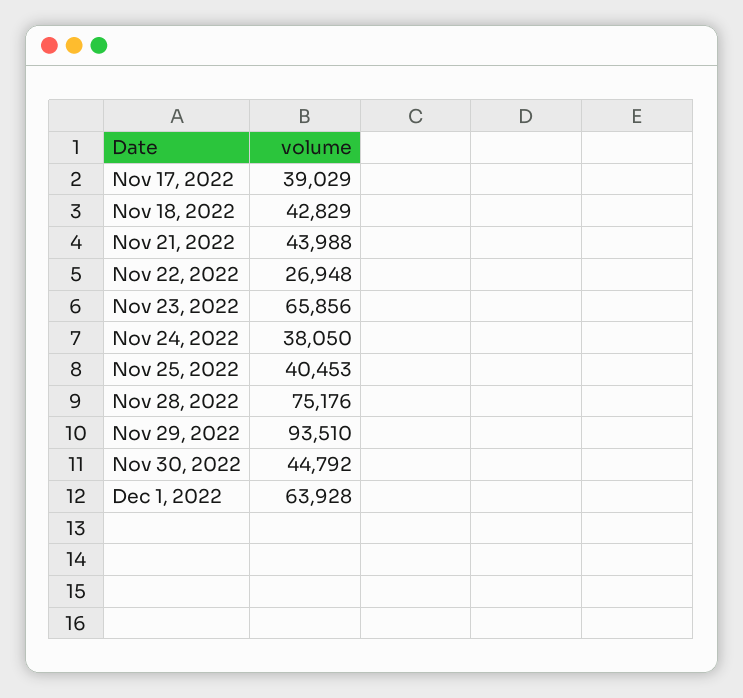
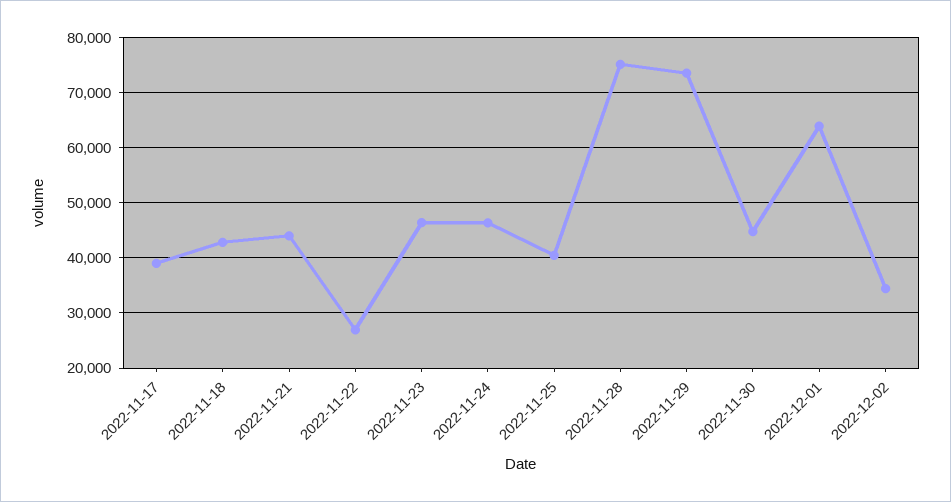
Nov 23, 2022: 65856 -> 46000
Nov 24, 2022: 38050 -> 46000
Nov 29, 2022: 93510 -> 74000
2022-12-02: none -> 34000

